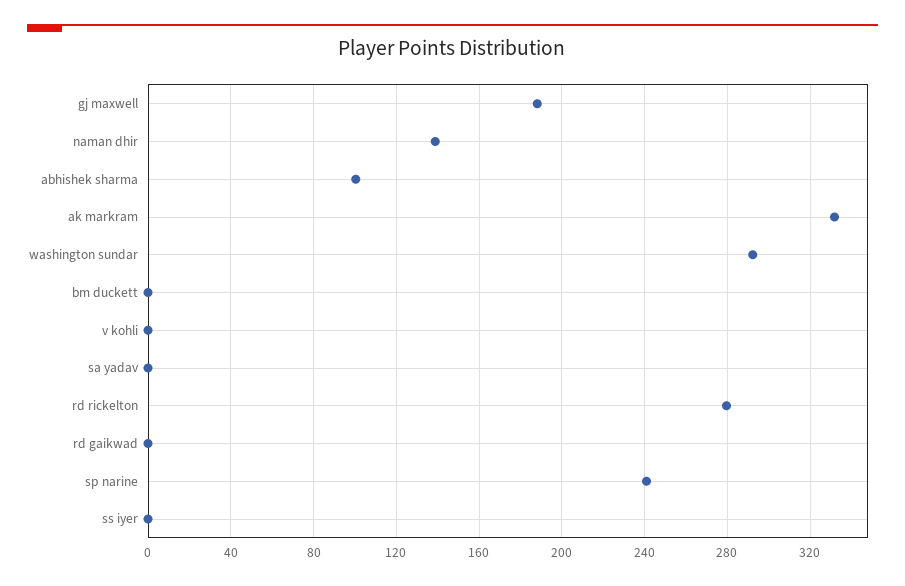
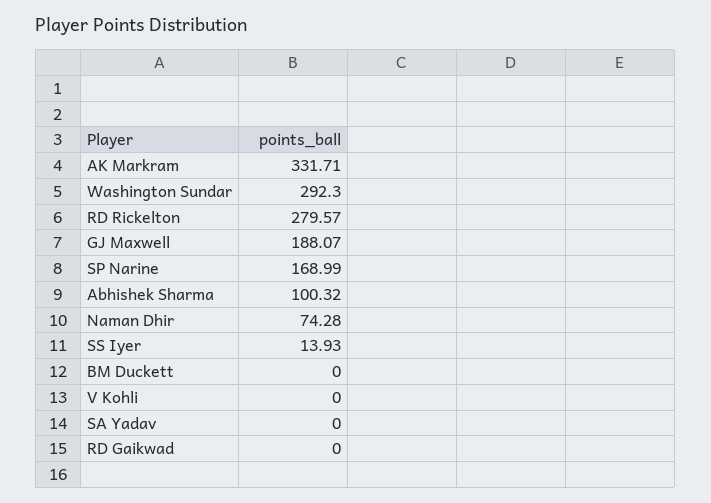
naman dhir: 140 -> 74.28
sp narine: 240 -> 168.99
ss iyer: 0 -> 13.93

